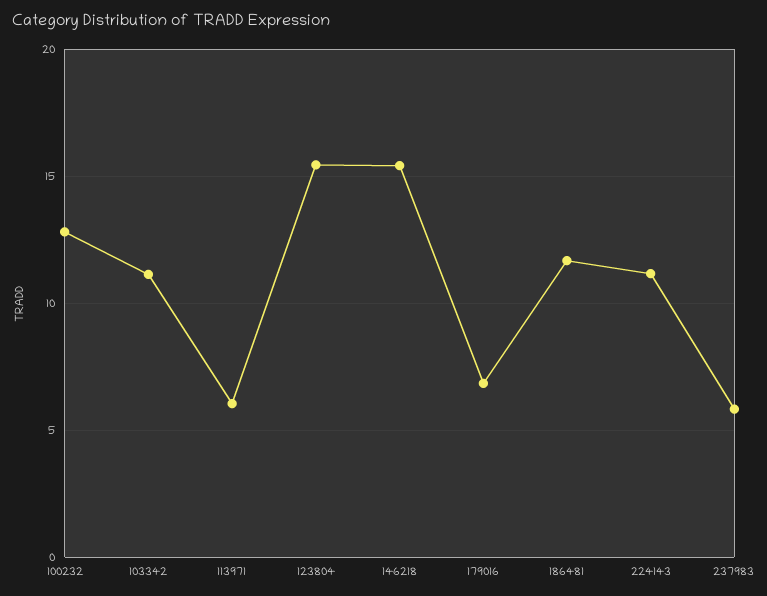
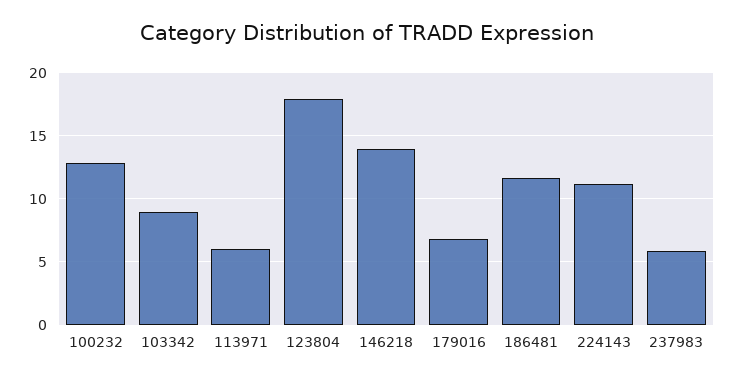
103342: 11 -> 9
123804: 15.5 -> 18
146218: 15.5 -> 14

